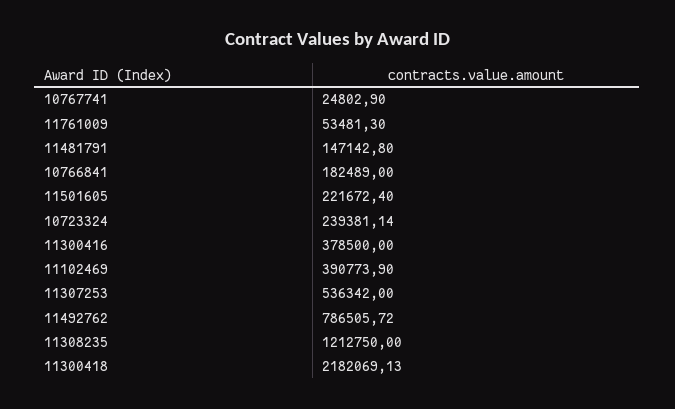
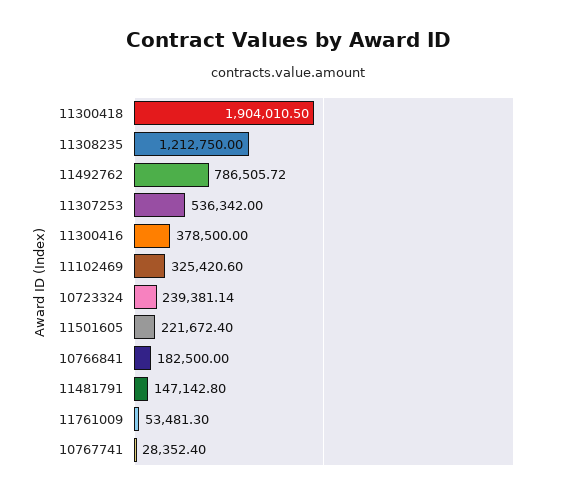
10767741: 24802.9 -> 28352.4
10766841: 182489 -> 182500
11102469: 390773.9 -> 325420.6
11300418: 2182069.13 -> 1904010.5

